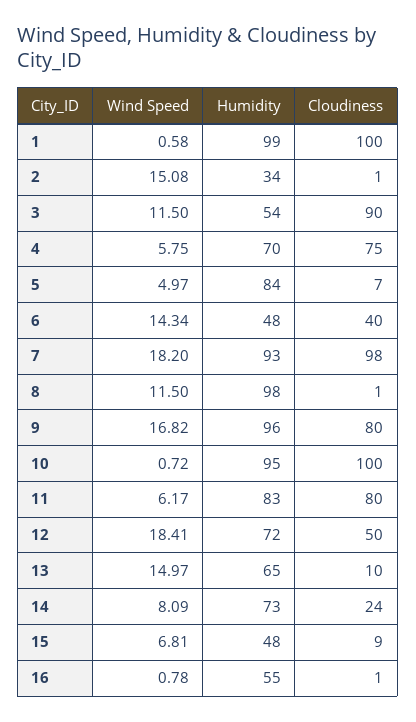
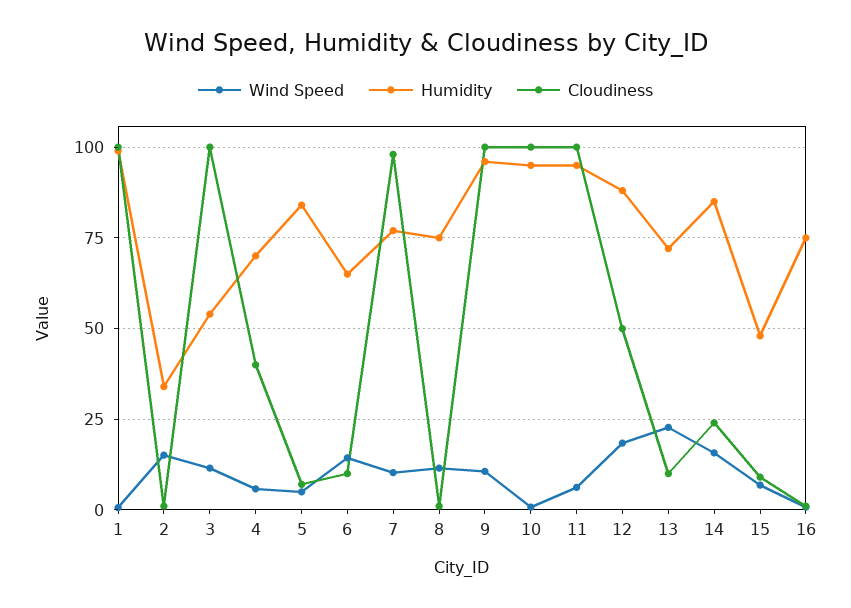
Cloudiness, 3: 90 -> 100
Cloudiness, 4: 75 -> 40
Humidity, 6: 48 -> 65
Cloudiness, 6: 40 -> 10
Wind Speed, 7: 18.2 -> 10
Humidity, 7: 93 -> 77.5
Humidity, 8: 98 -> 75
Wind Speed, 9: 16.82 -> 10
Cloudiness, 9: 80 -> 100
Humidity, 11: 83 -> 95
Cloudiness, 11: 80 -> 100
Humidity, 12: 72 -> 87.5
Wind Speed, 13: 14.97 -> 22.5
Humidity, 13: 65 -> 72.5
Wind Speed, 14: 8.09 -> 15
Humidity, 14: 73 -> 85
Humidity, 16: 55 -> 75

